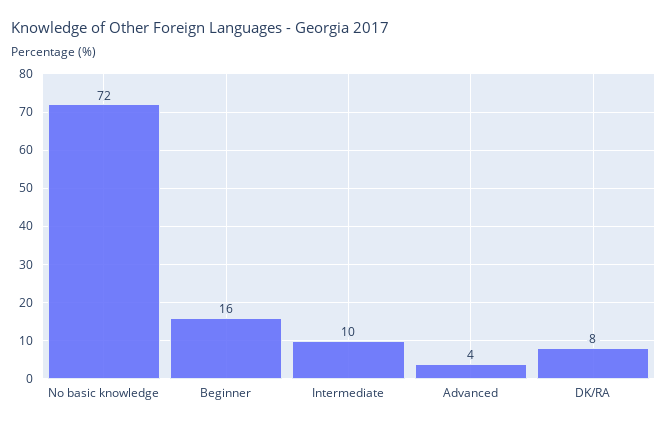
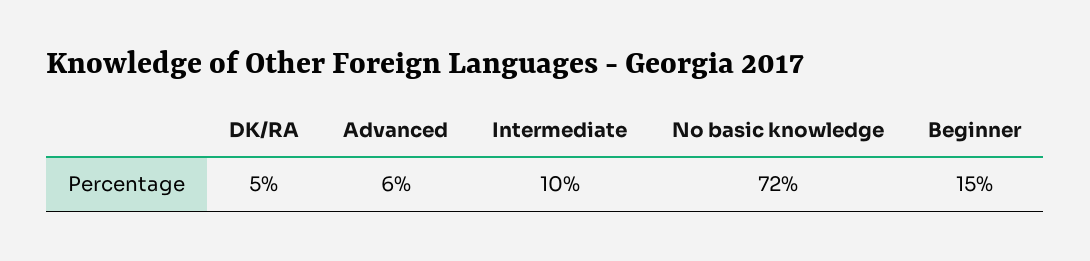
Beginner: 16 -> 15
Advanced: 4 -> 6
DK/RA: 8 -> 5

